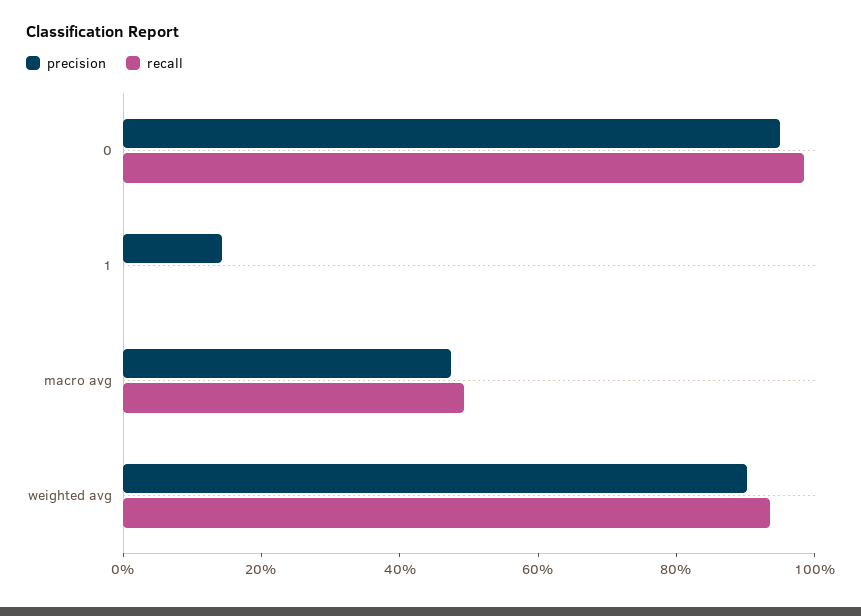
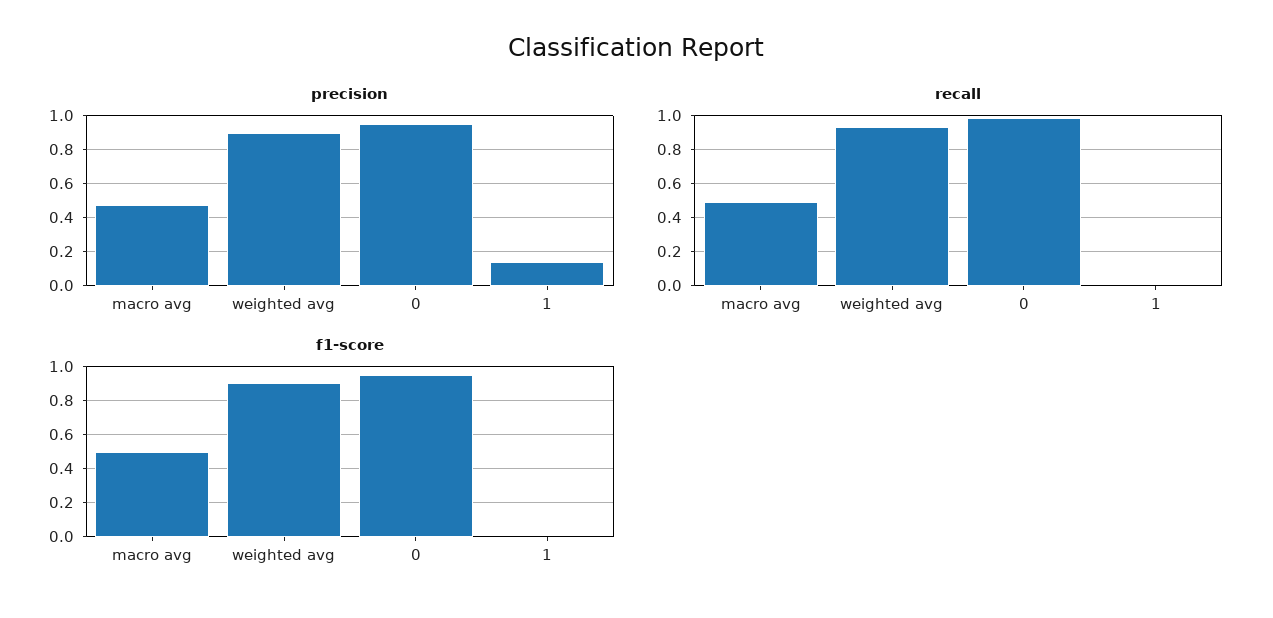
f1-score, macro avg: none -> 0.5
f1-score, weighted avg: none -> 0.9
f1-score, 0: none -> 0.95
f1-score, 1: none -> 0

